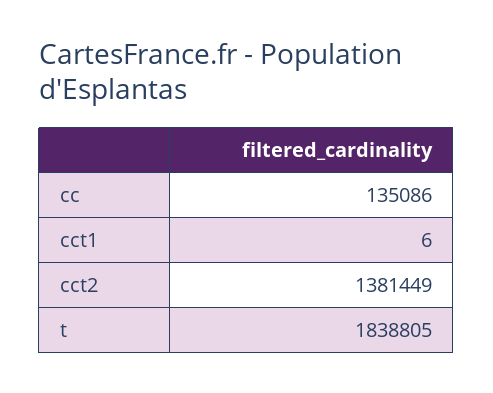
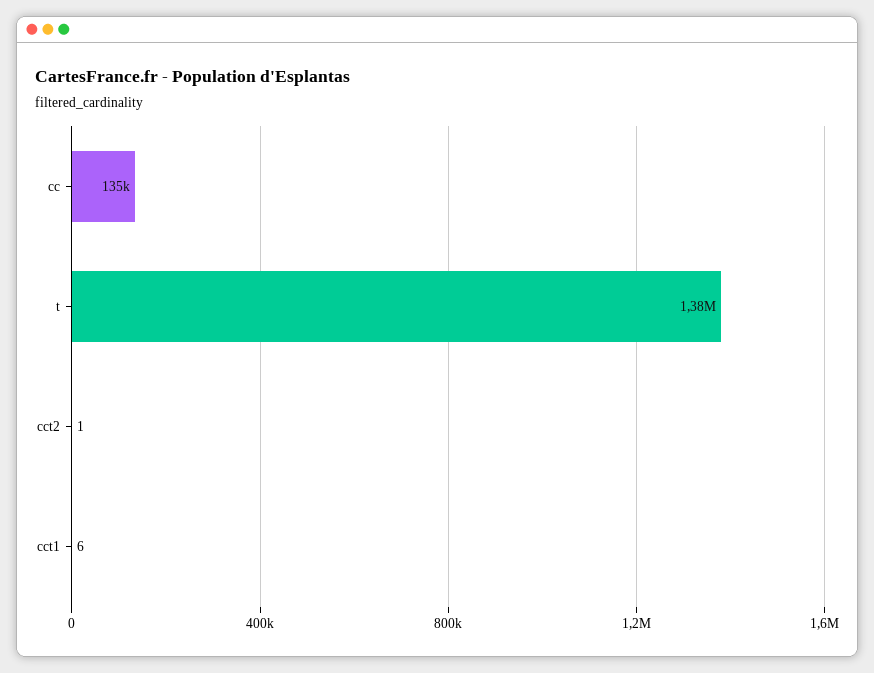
cct2: 1381449 -> 1
t: 1838805 -> 1380000

